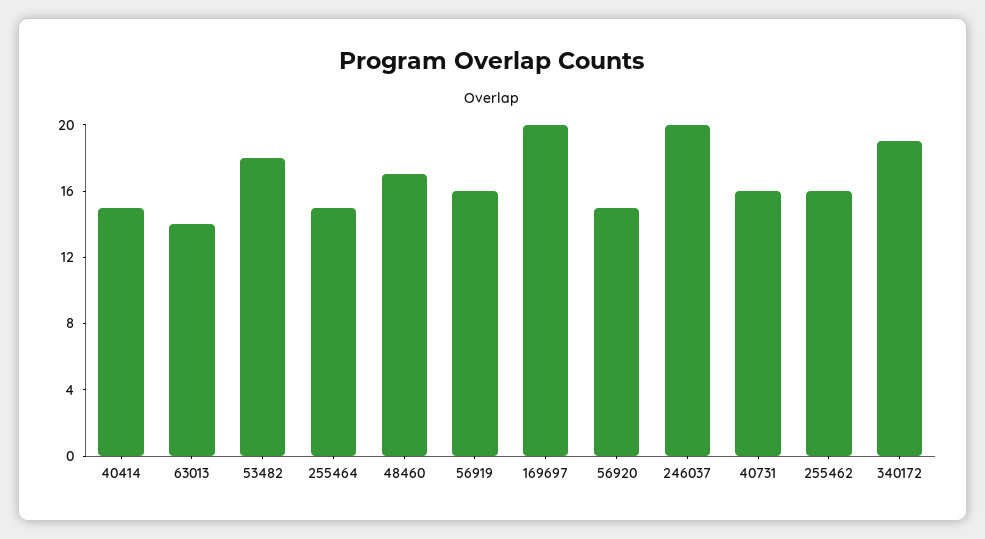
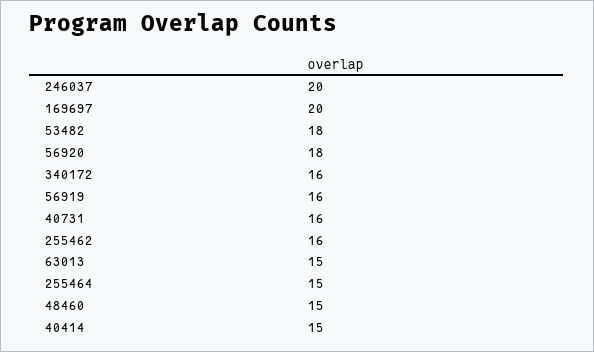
63013: 14 -> 15
48460: 17 -> 15
56920: 15 -> 18
340172: 19 -> 16

